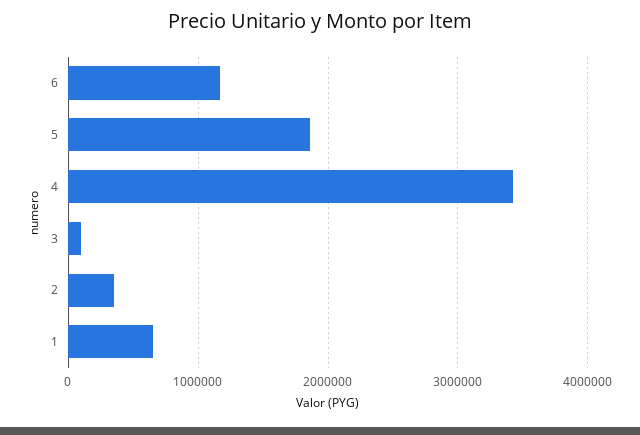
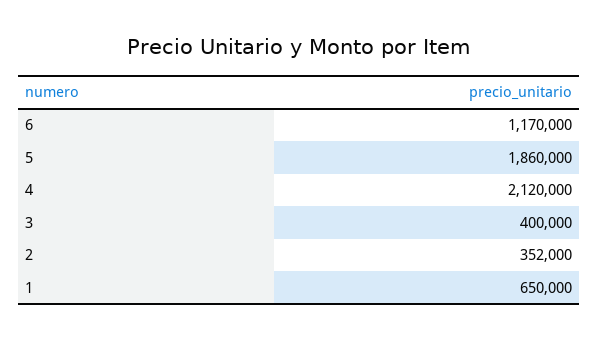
4: 3400000 -> 2120000
3: 100000 -> 400000

